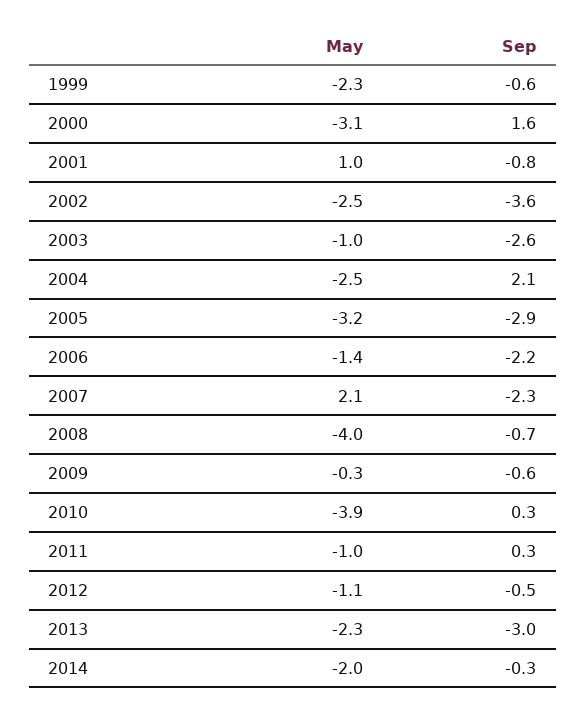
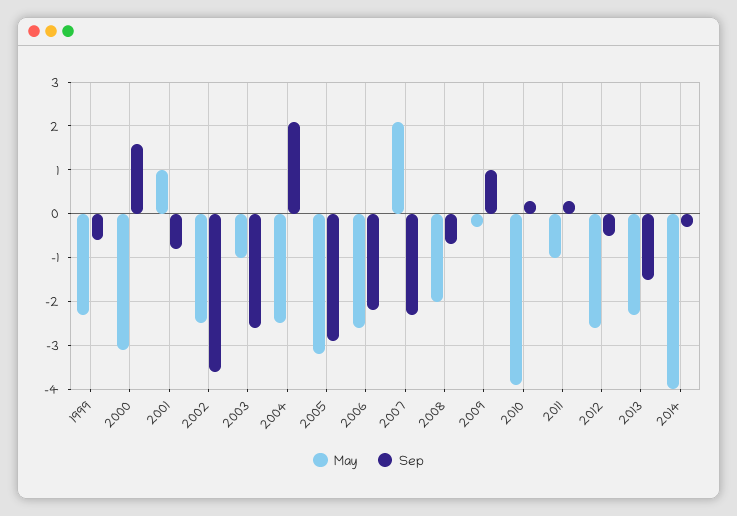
May, 2006: -1.4 -> -2.5
May, 2008: -4 -> -2
Sep, 2009: -0.6 -> 1
May, 2012: -1.1 -> -2.5
Sep, 2013: -3 -> -1.5
May, 2014: -2 -> -4

